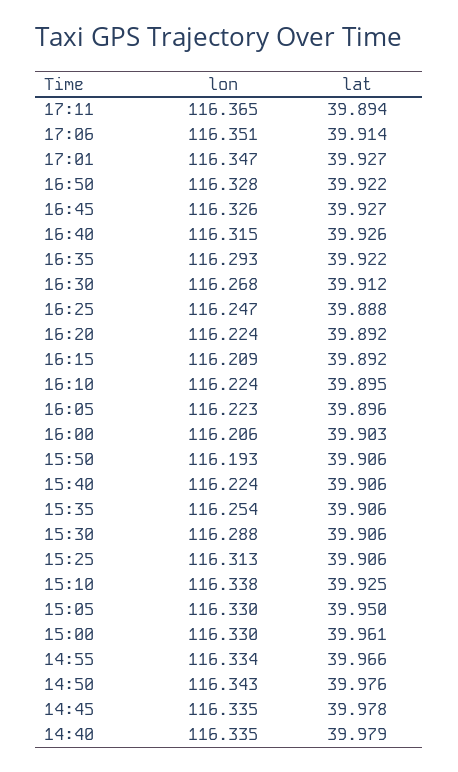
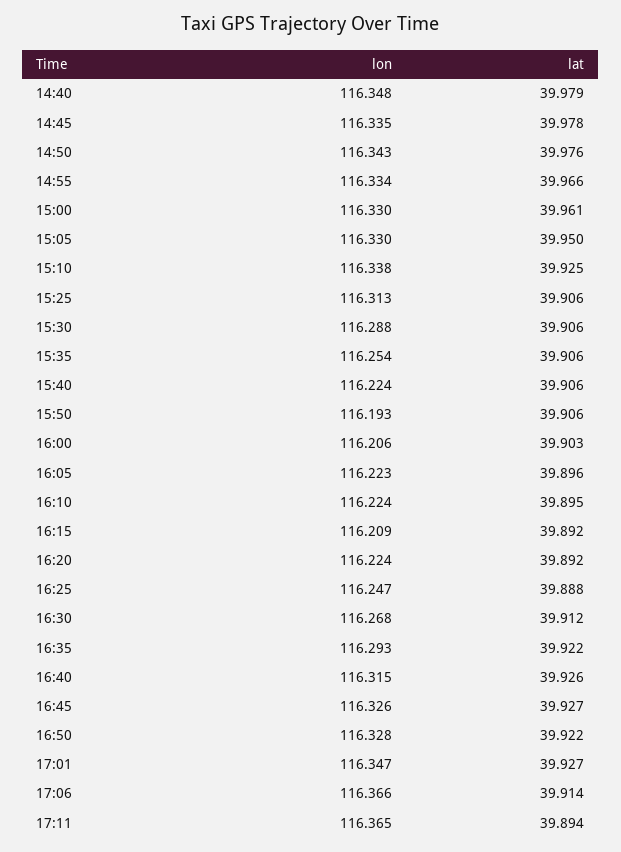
lon, 17:06: 116.351 -> 116.366
lon, 14:40: 116.335 -> 116.348

